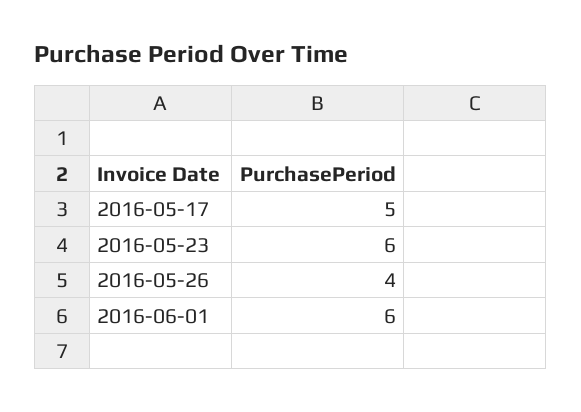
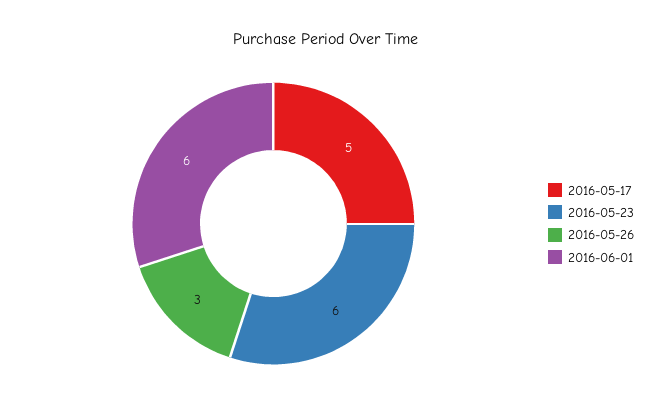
2016-05-26: 4 -> 3

